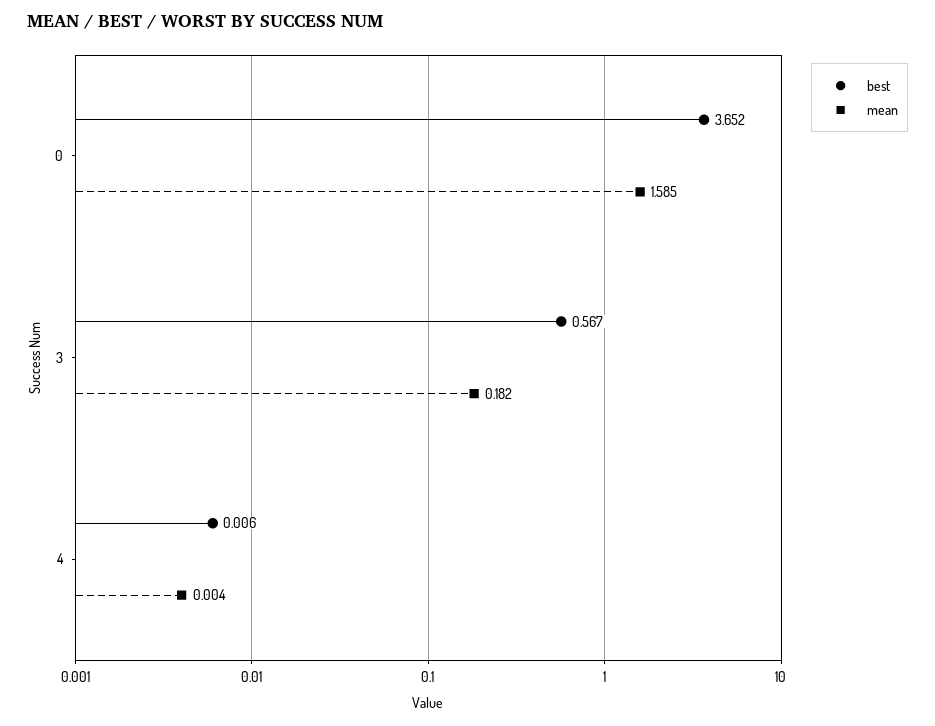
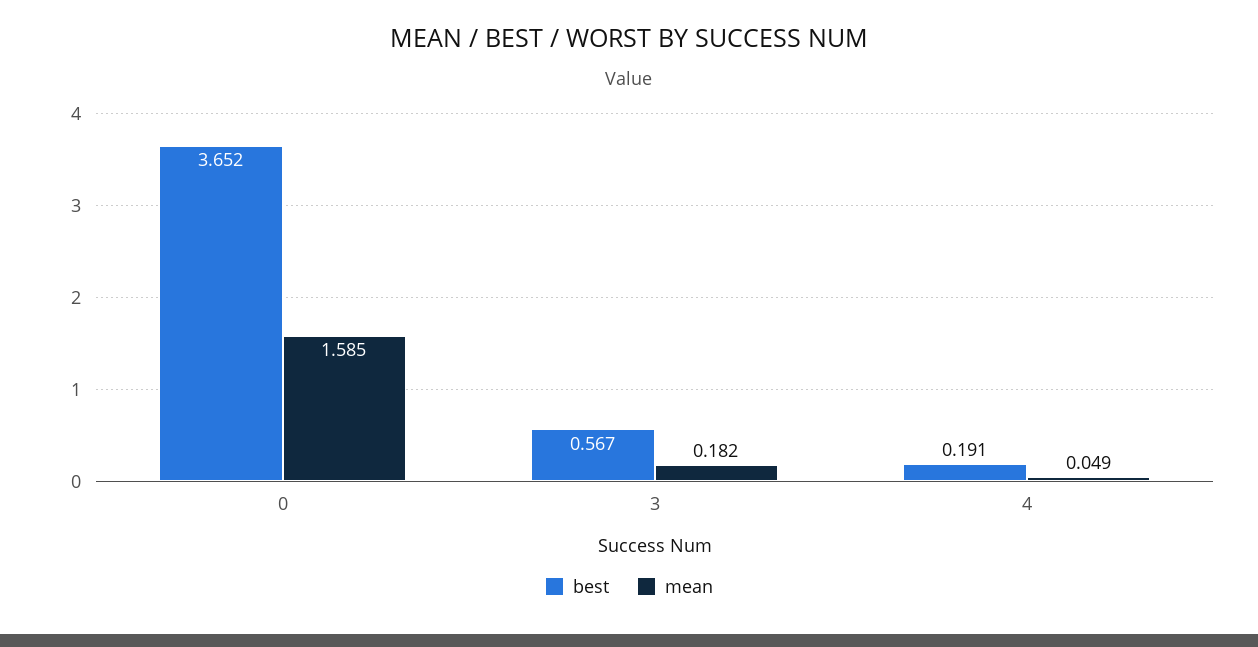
best, 4: 0.006 -> 0.191
mean, 4: 0.004 -> 0.049

